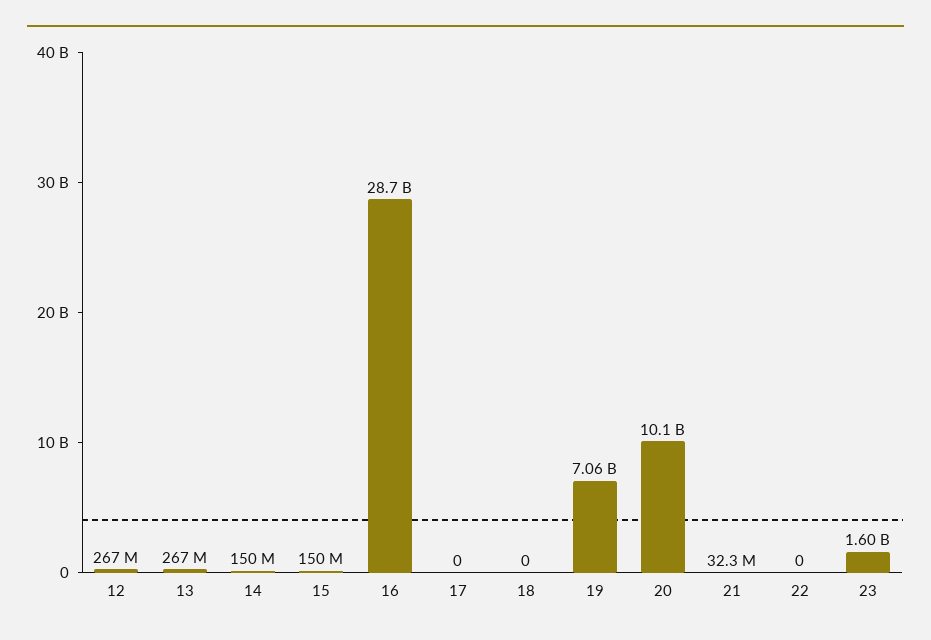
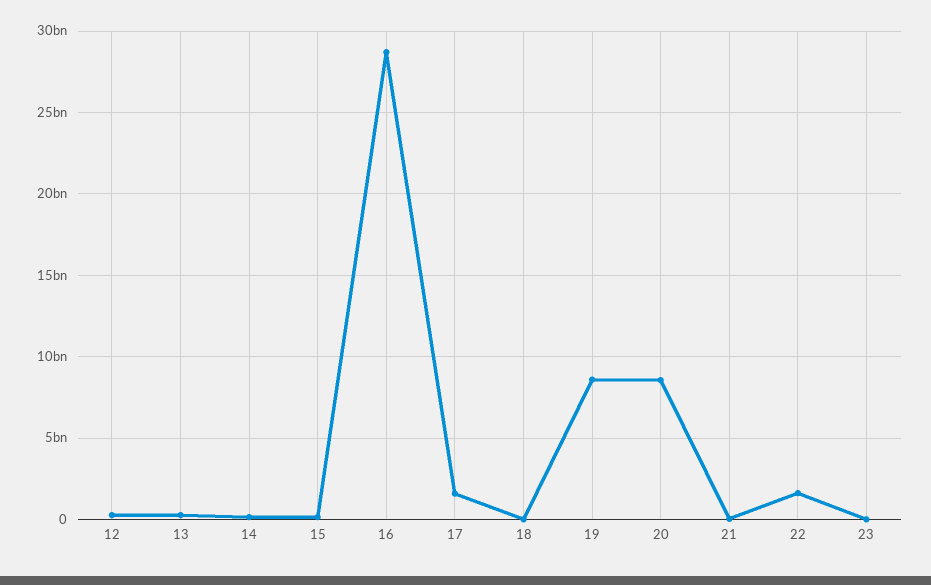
17: 0 -> 1500000000
19: 7060000000 -> 8500000000
20: 10100000000 -> 8500000000
22: 0 -> 1500000000
23: 1600000000 -> 0

